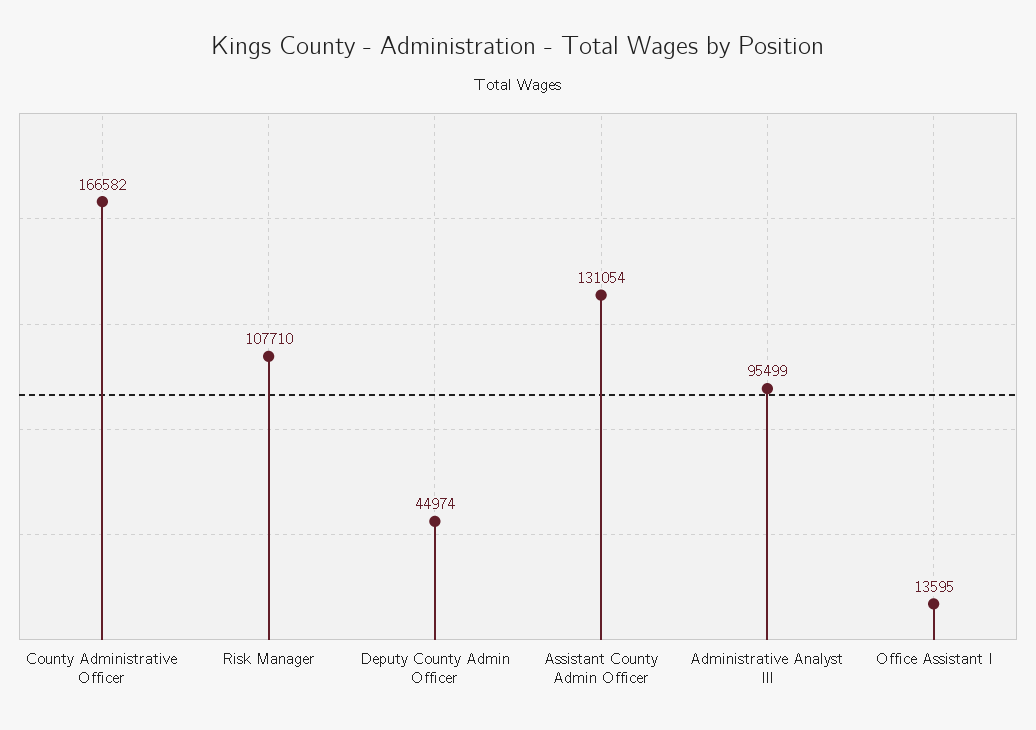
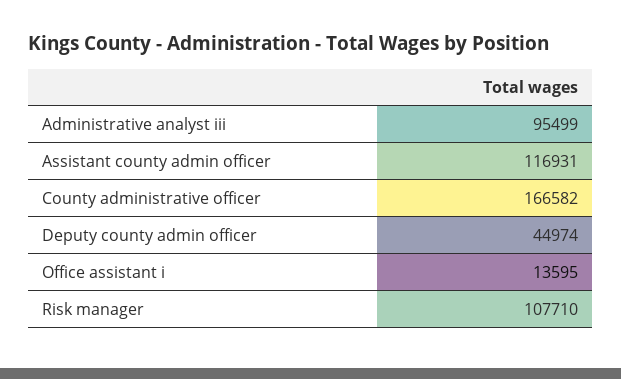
Assistant County Admin Officer: 131054 -> 116931

